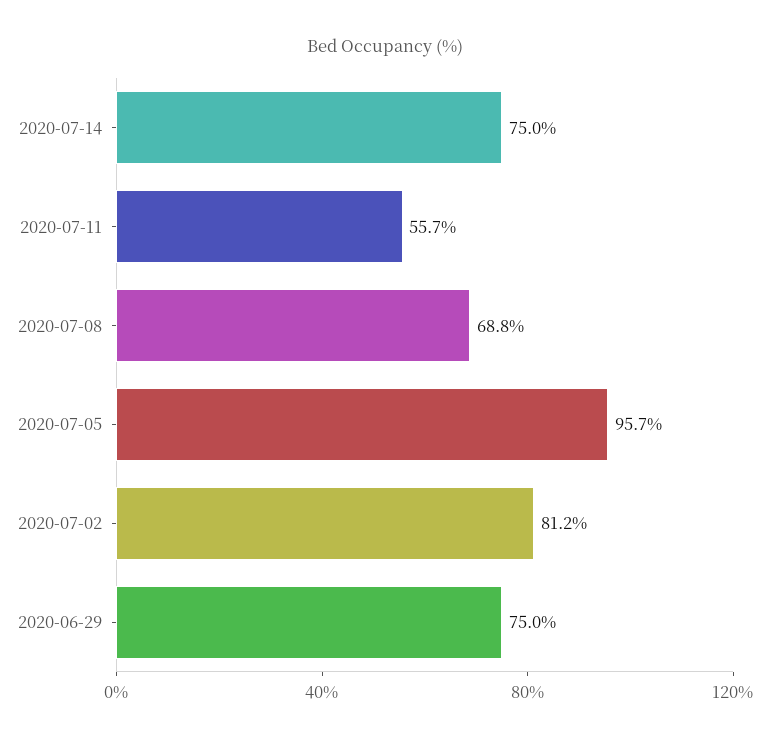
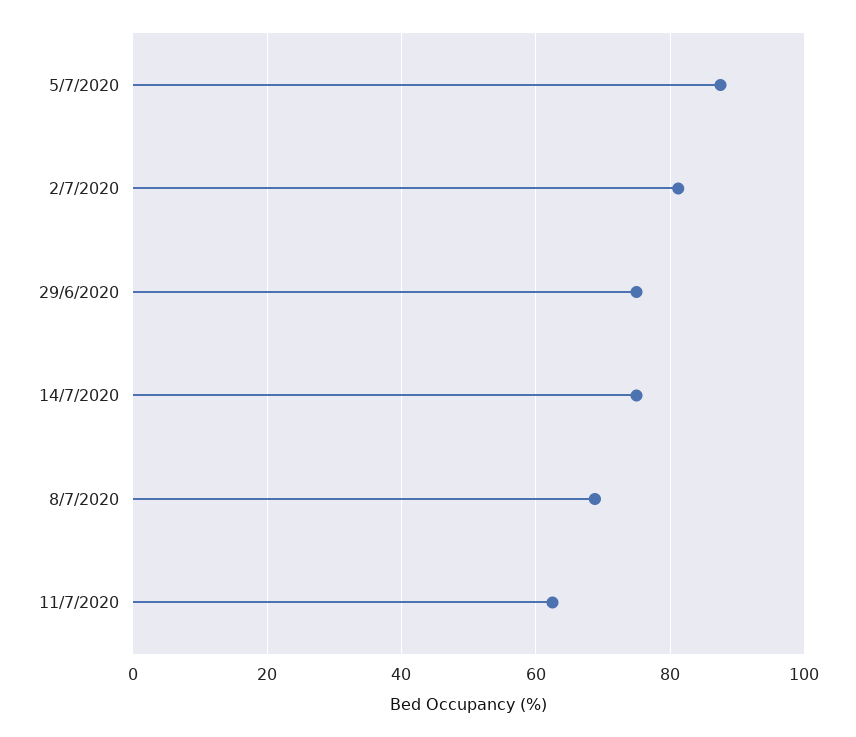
2020-07-11: 55.7 -> 62
2020-07-05: 95.7 -> 88

